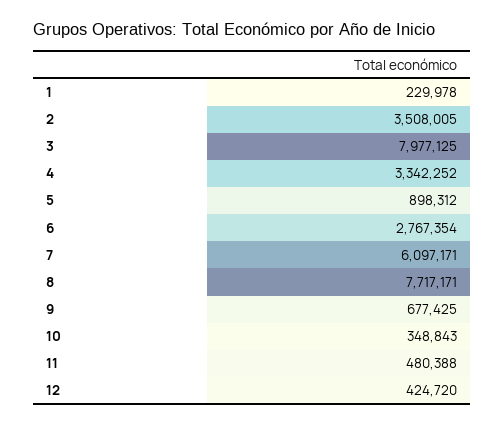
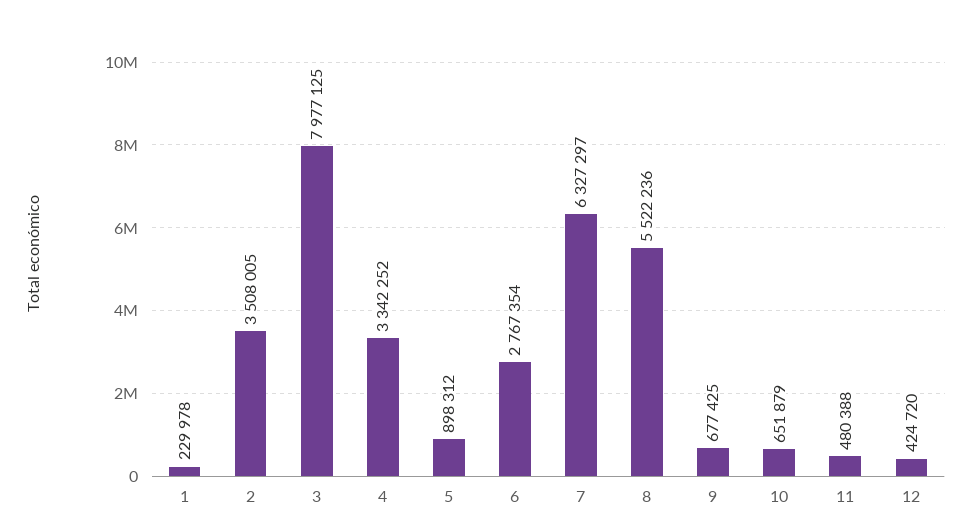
7: 6097171 -> 6327297
8: 7717171 -> 5522236
10: 348843 -> 651879

